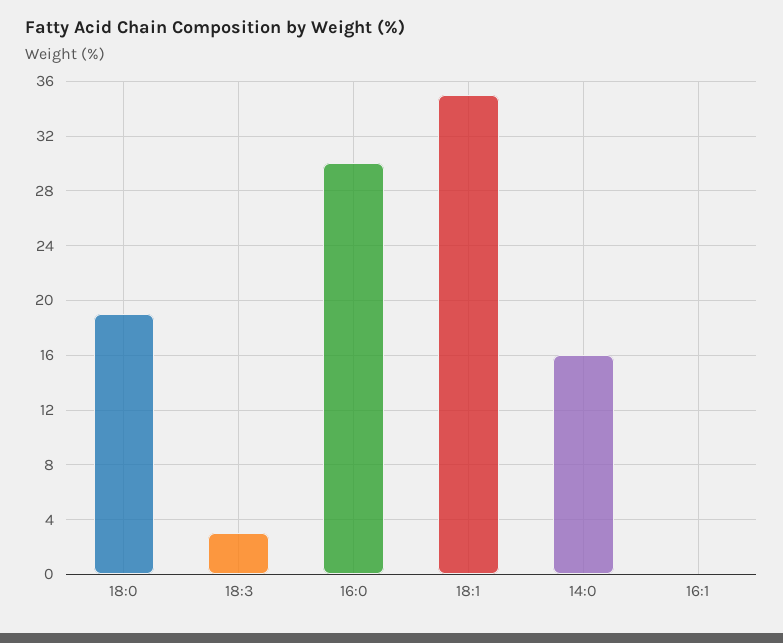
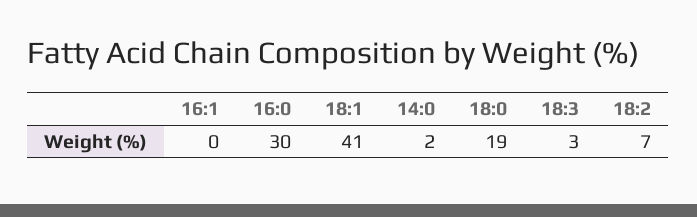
18:1: 35 -> 41
14:0: 16 -> 2
18:2: none -> 7

